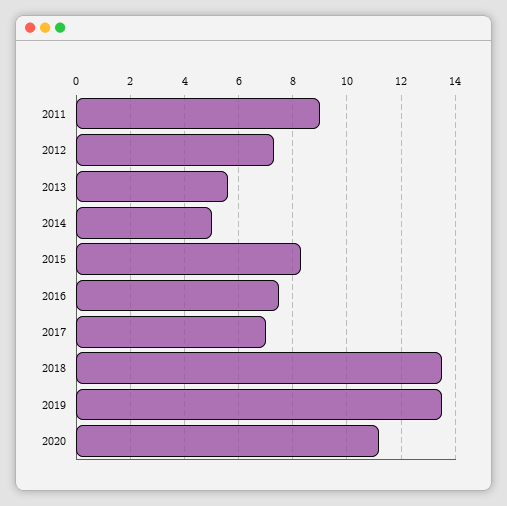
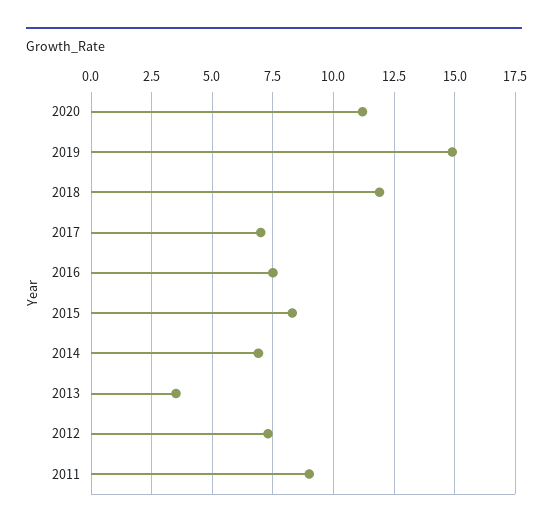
2013: 5.5 -> 3.5
2014: 5 -> 7
2018: 13.5 -> 12
2019: 13.5 -> 15

